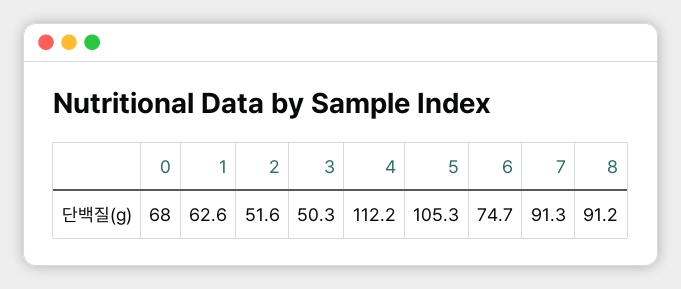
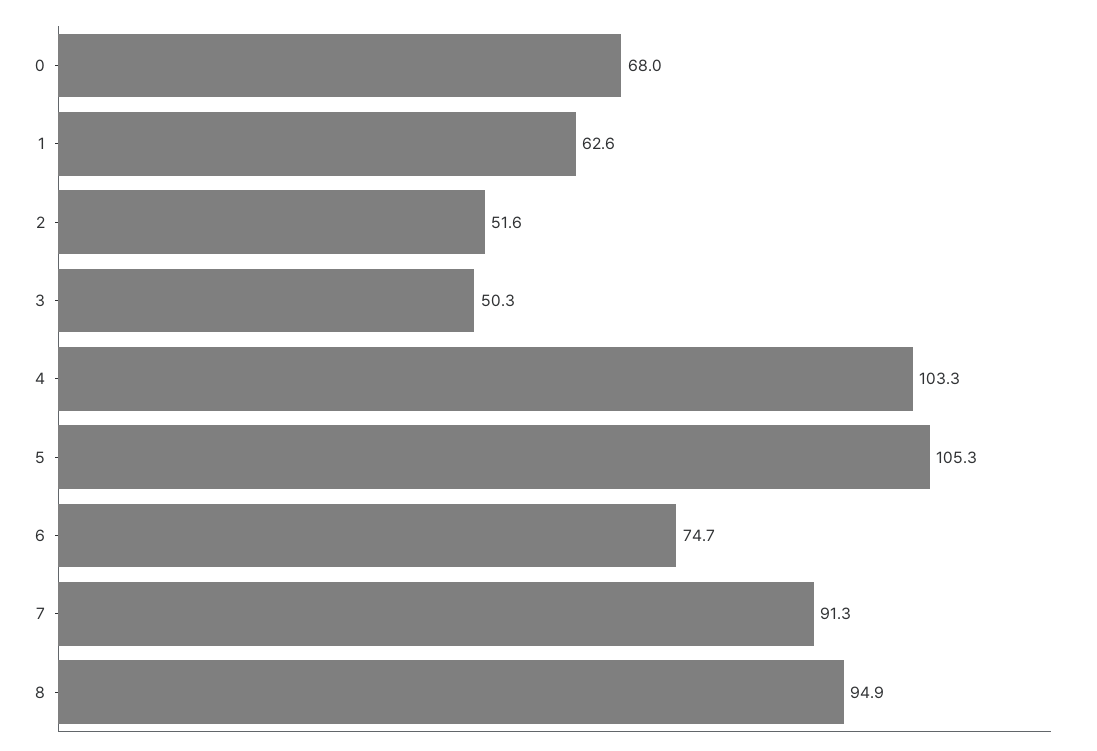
4: 112.2 -> 103.3
8: 91.2 -> 94.9

